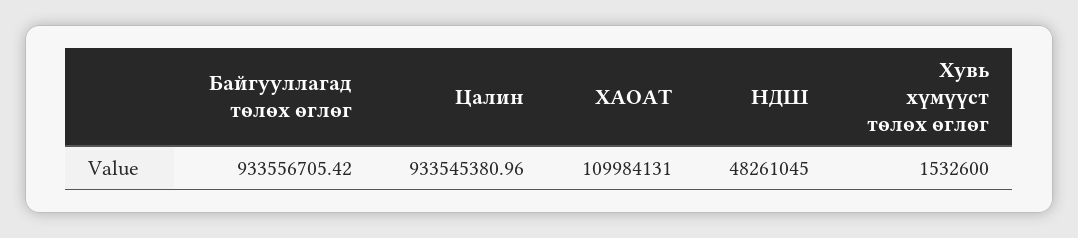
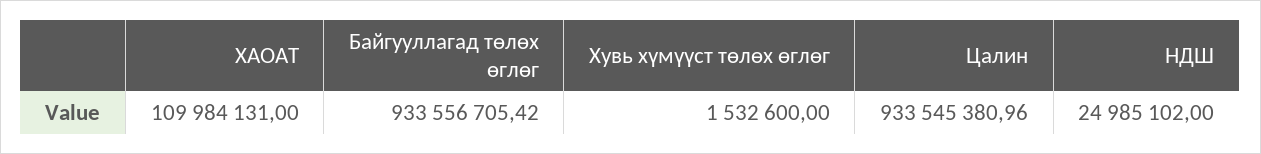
НДШ: 48261045 -> 24985102

